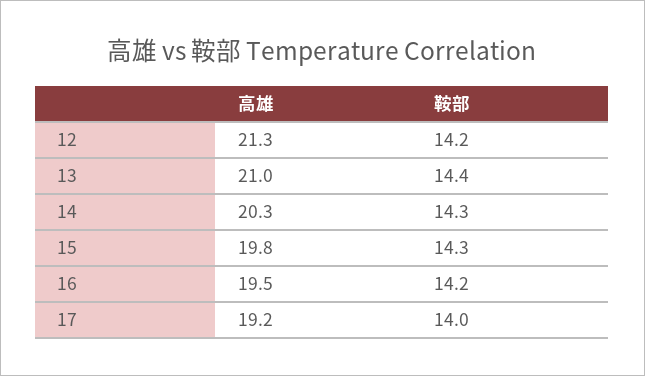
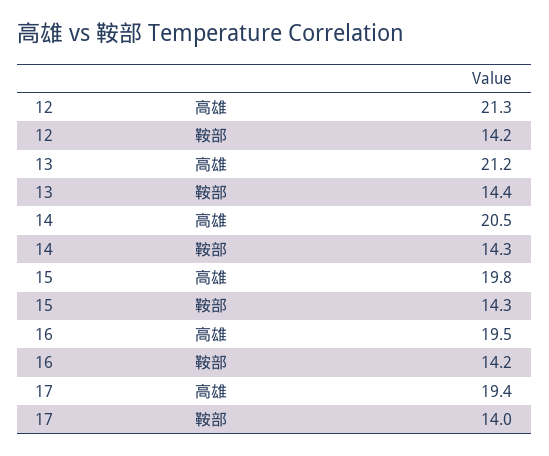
高雄, 13: 21 -> 21.2
高雄, 14: 20.3 -> 20.5
高雄, 17: 19.2 -> 19.4

